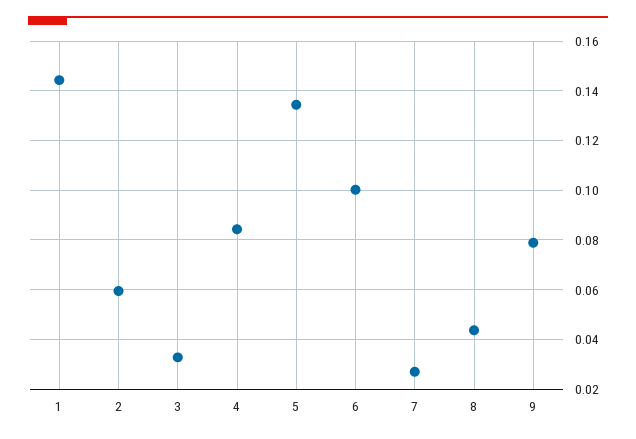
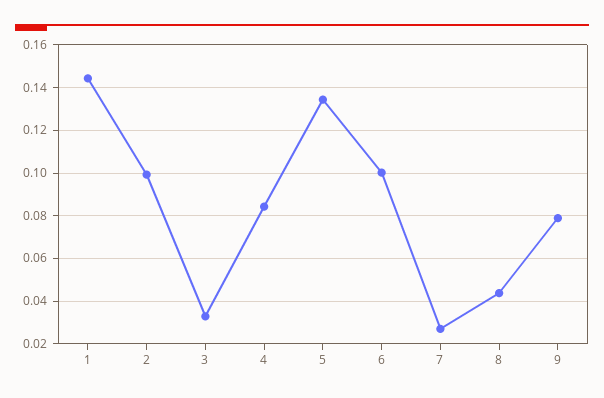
2: 0.06 -> 0.1

